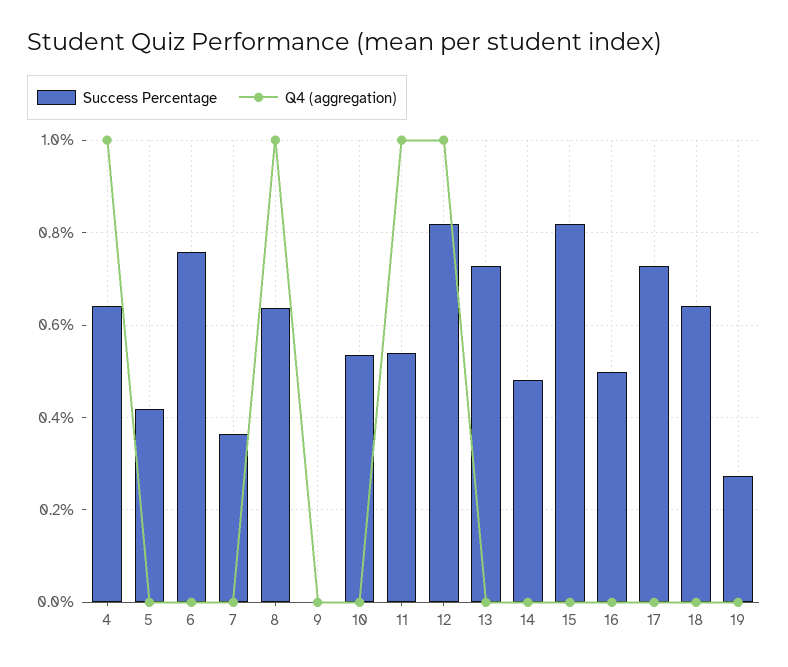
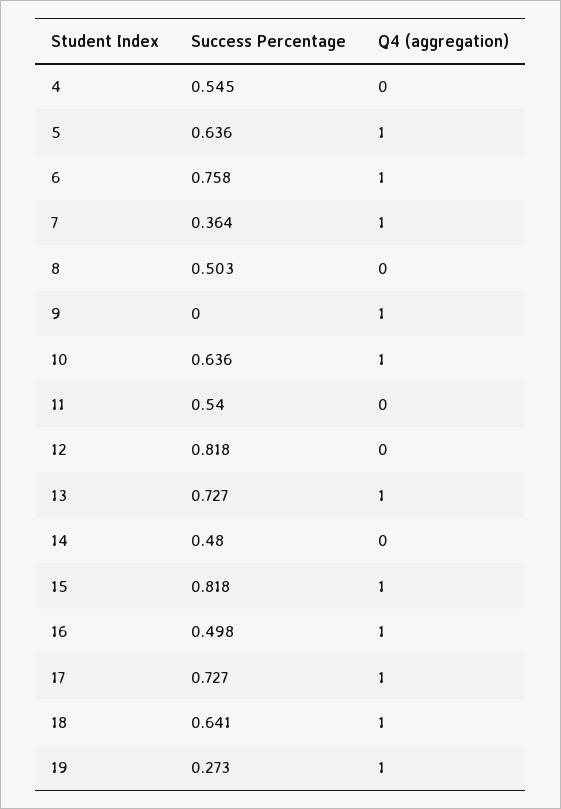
Success Percentage, 4: 0.64 -> 0.545
Q4 (aggregation), 4: 1 -> 0
Success Percentage, 5: 0.42 -> 0.636
Q4 (aggregation), 5: 0 -> 1
Q4 (aggregation), 6: 0 -> 1
Q4 (aggregation), 7: 0 -> 1
Success Percentage, 8: 0.64 -> 0.503
Q4 (aggregation), 8: 1 -> 0
Q4 (aggregation), 9: 0 -> 1
Success Percentage, 10: 0.54 -> 0.636
Q4 (aggregation), 10: 0 -> 1
Q4 (aggregation), 11: 1 -> 0
Q4 (aggregation), 12: 1 -> 0
Q4 (aggregation), 13: 0 -> 1
Q4 (aggregation), 15: 0 -> 1
Q4 (aggregation), 16: 0 -> 1
Q4 (aggregation), 17: 0 -> 1
Q4 (aggregation), 18: 0 -> 1
Q4 (aggregation), 19: 0 -> 1

